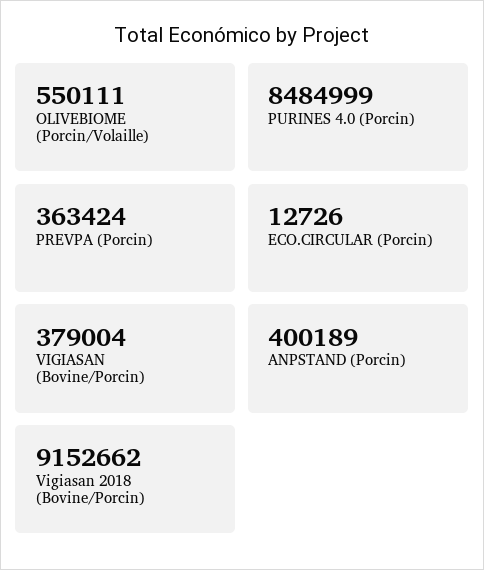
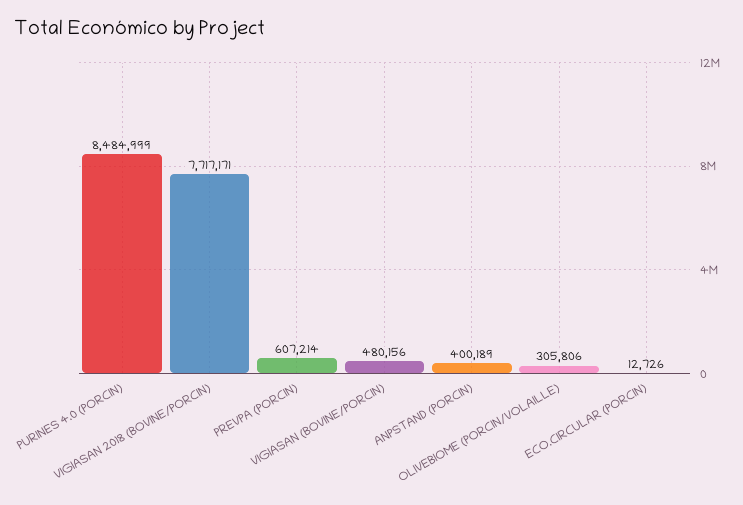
OLIVEBIOME (Porcin/Volaille): 550111 -> 305806
PREVPA (Porcin): 363424 -> 607214
VIGIASAN (Bovine/Porcin): 379004 -> 480156
Vigiasan 2018 (Bovine/Porcin): 9152662 -> 7717171

